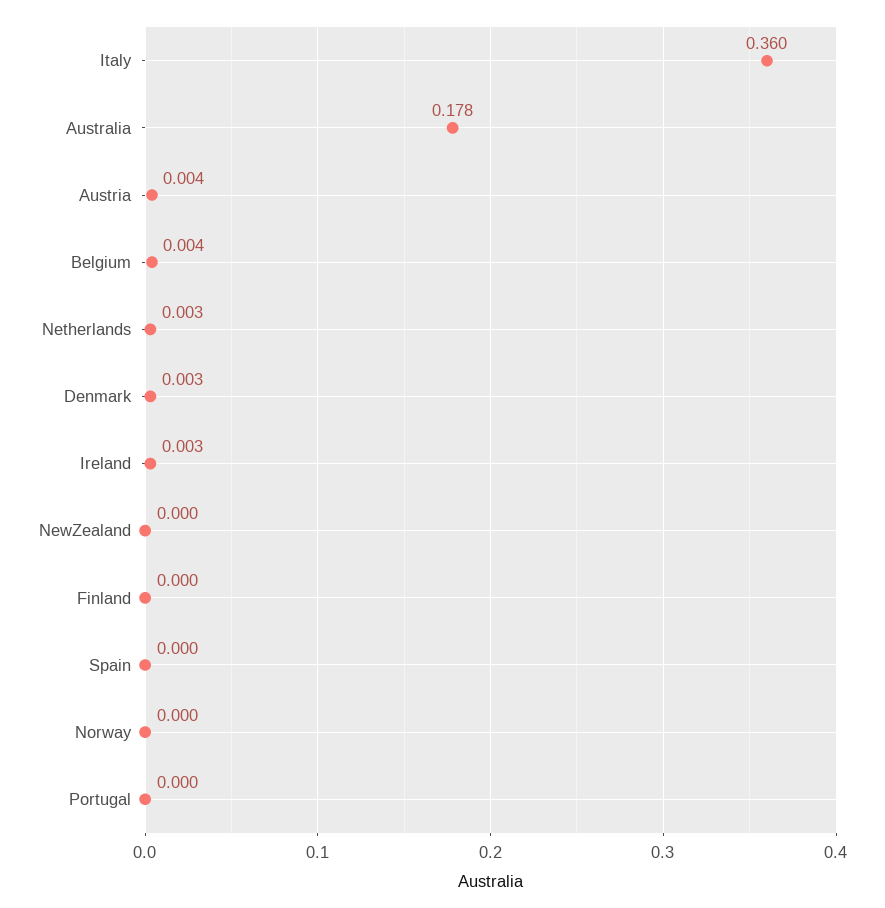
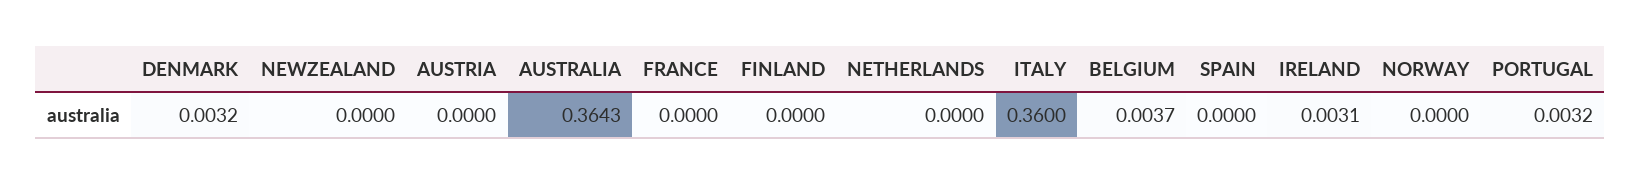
Australia: 0.178 -> 0.3643
Austria: 0.004 -> 0
Netherlands: 0.003 -> 0
Portugal: 0 -> 0.0032
FRANCE: none -> 0

